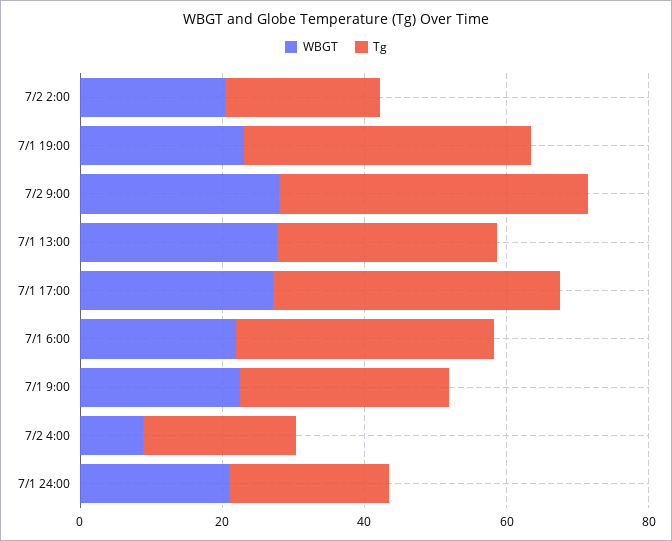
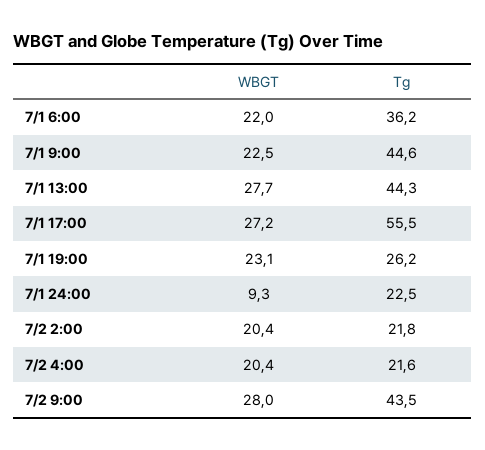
Tg, 7/1 19:00: 40 -> 26.2
Tg, 7/1 13:00: 30 -> 44.3
Tg, 7/1 17:00: 40 -> 55.5
Tg, 7/1 9:00: 30 -> 44.6
WBGT, 7/2 4:00: 10 -> 20.4
WBGT, 7/1 24:00: 20 -> 9.3

